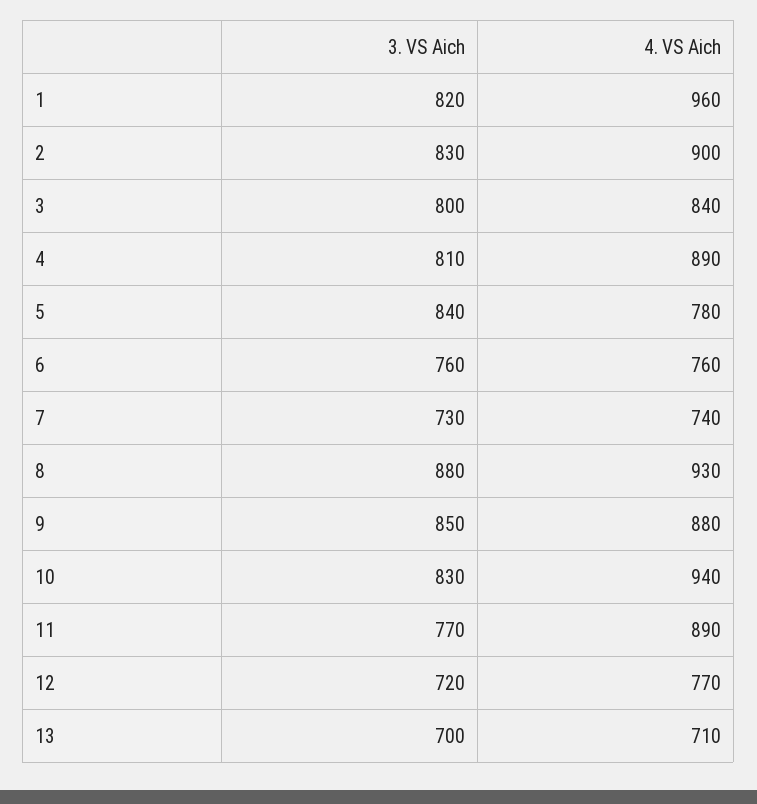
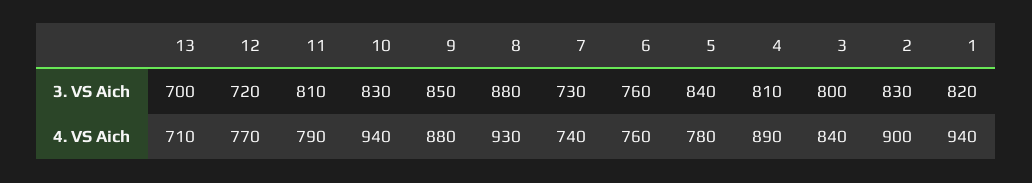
4. VS Aich, 1: 960 -> 940
3. VS Aich, 11: 770 -> 810
4. VS Aich, 11: 890 -> 790

